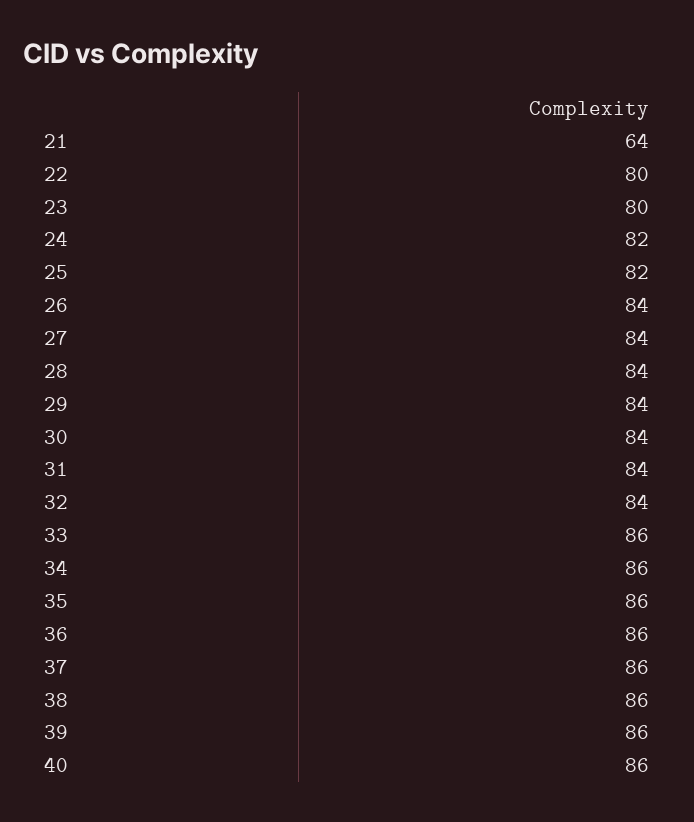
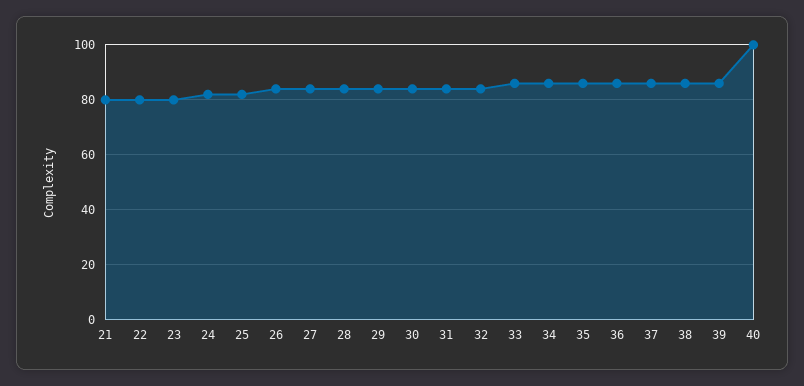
21: 64 -> 80
40: 86 -> 100

